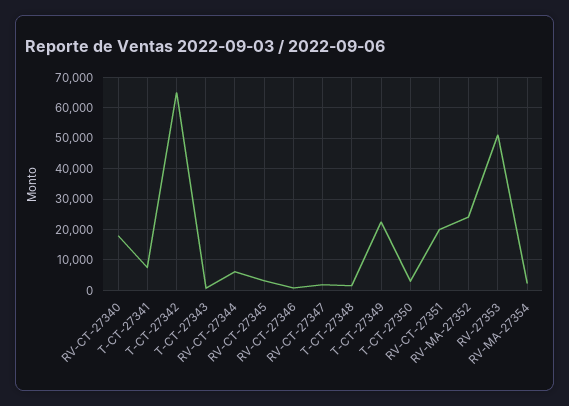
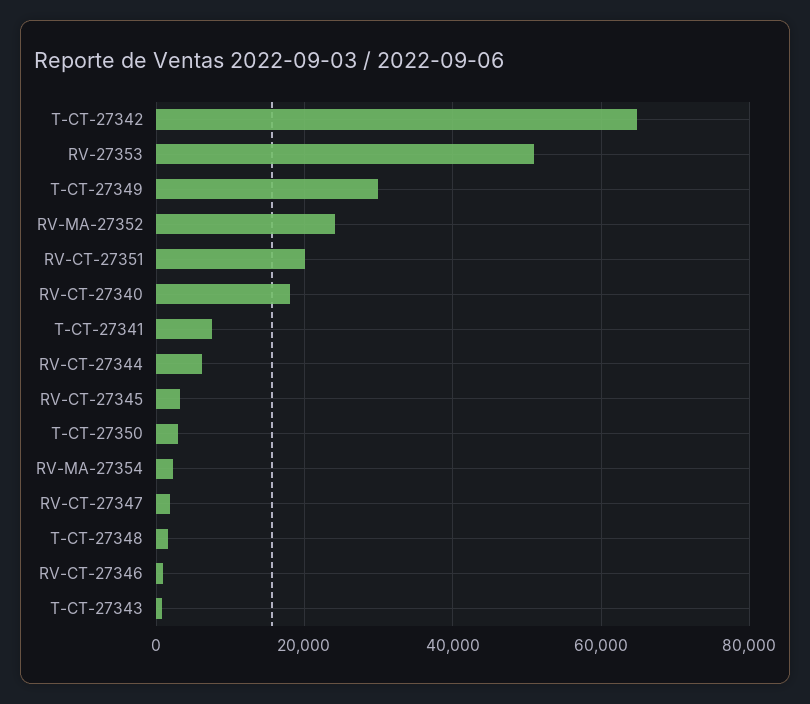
T-CT-27349: 22000 -> 30000

